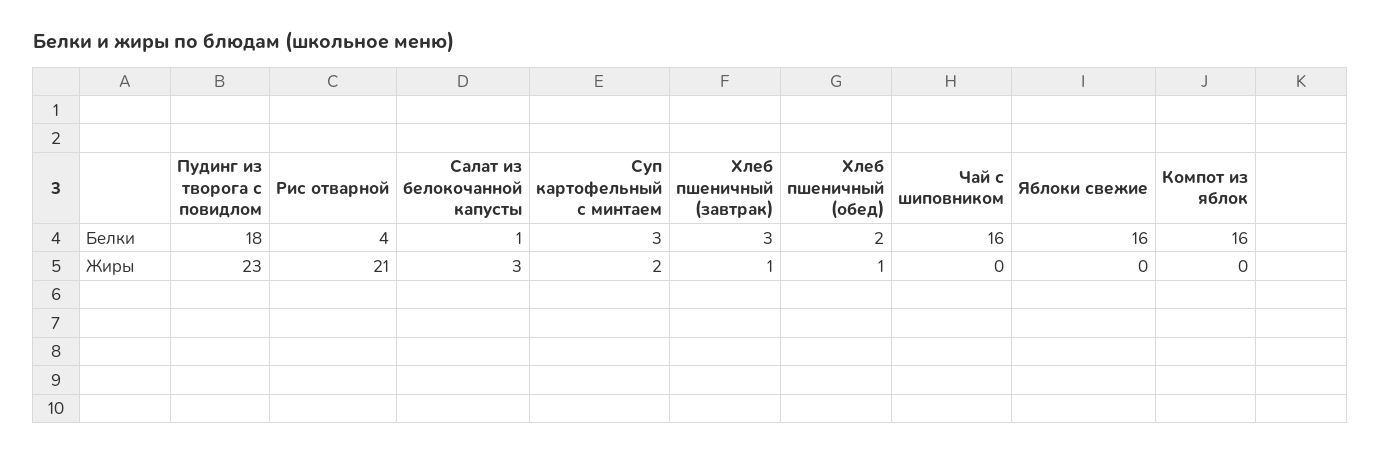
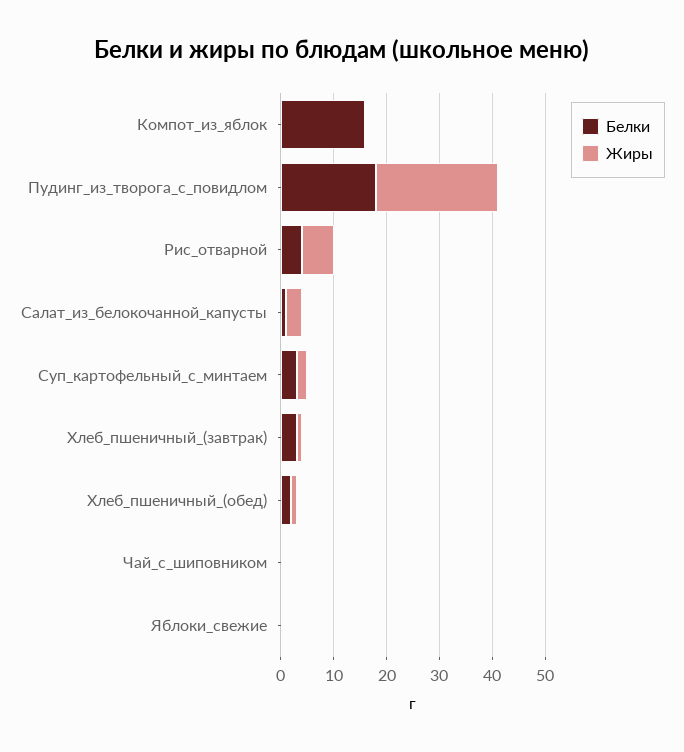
Белки, Чай с шиповником: 16 -> 0
Белки, Яблоки свежие: 16 -> 0
Жиры, Рис отварной: 21 -> 5

